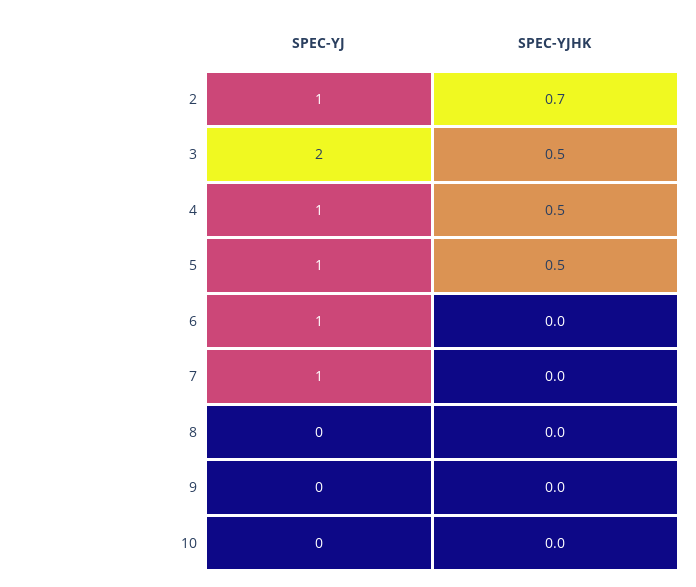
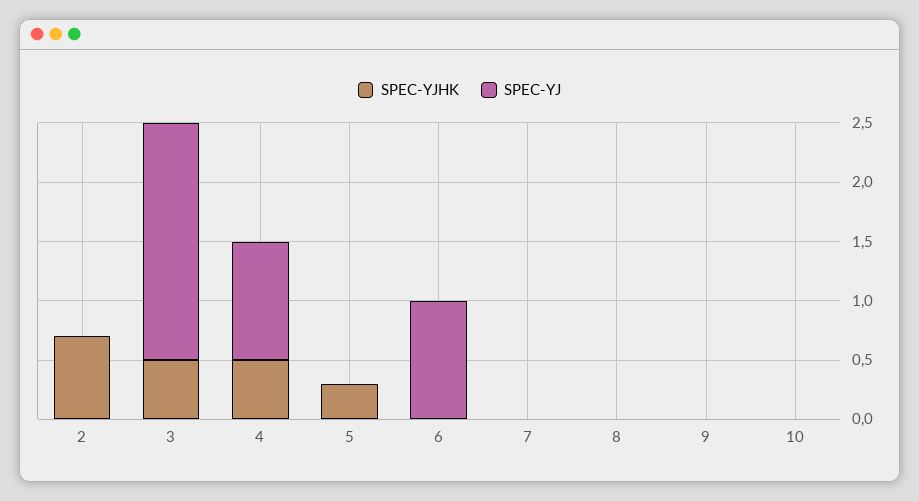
SPEC-YJ, 2: 1 -> 0
SPEC-YJ, 5: 1 -> 0
SPEC-YJHK, 5: 0.5 -> 0.3
SPEC-YJ, 7: 1 -> 0

